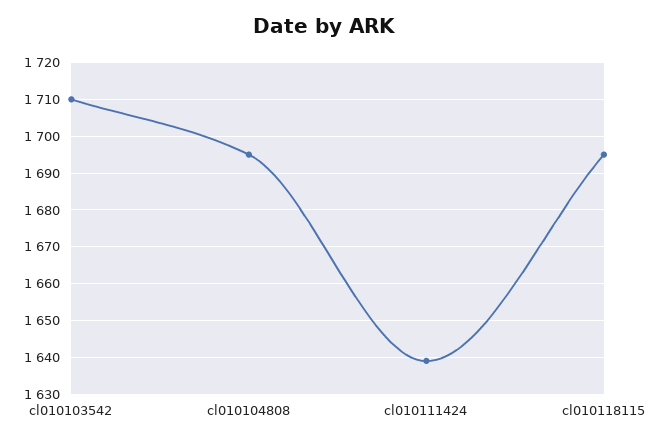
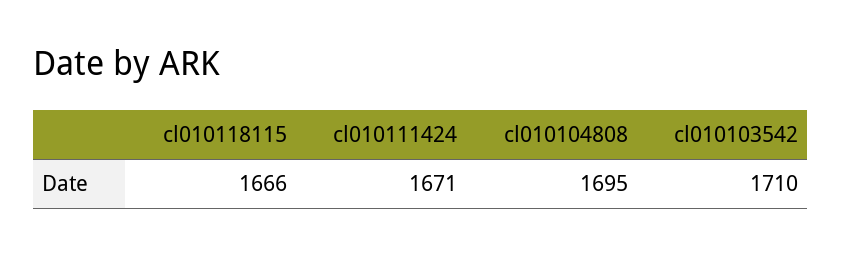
cl010111424: 1640 -> 1671
cl010118115: 1695 -> 1666

